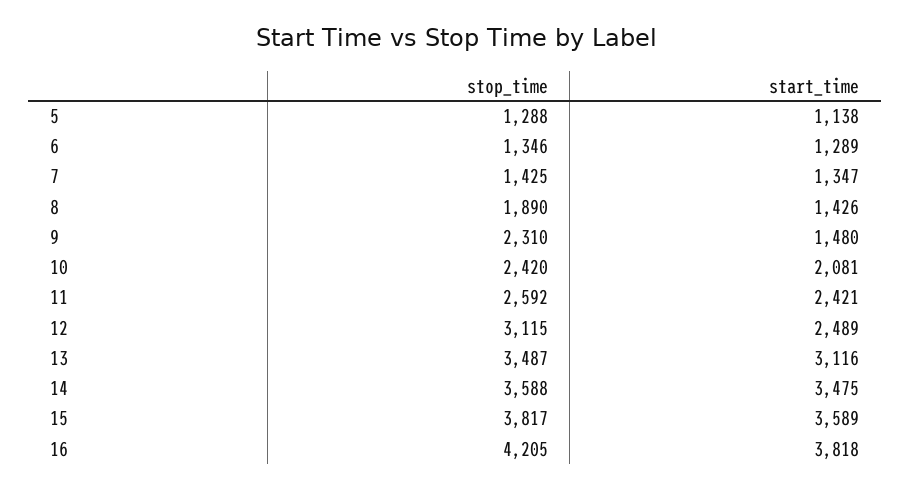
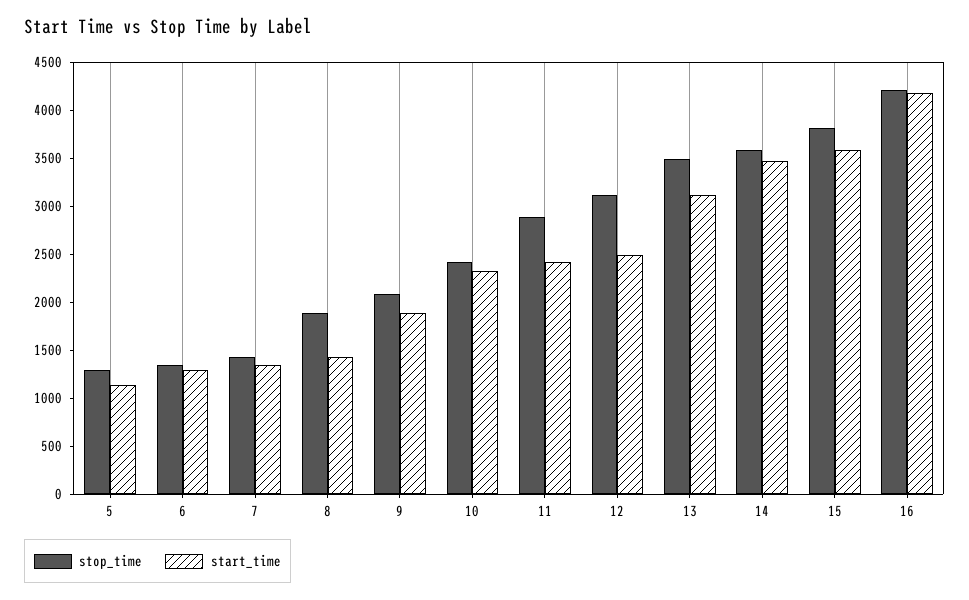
stop_time, 9: 2310 -> 2100
start_time, 9: 1480 -> 1900
start_time, 10: 2081 -> 2300
stop_time, 11: 2592 -> 2900
start_time, 16: 3818 -> 4200

